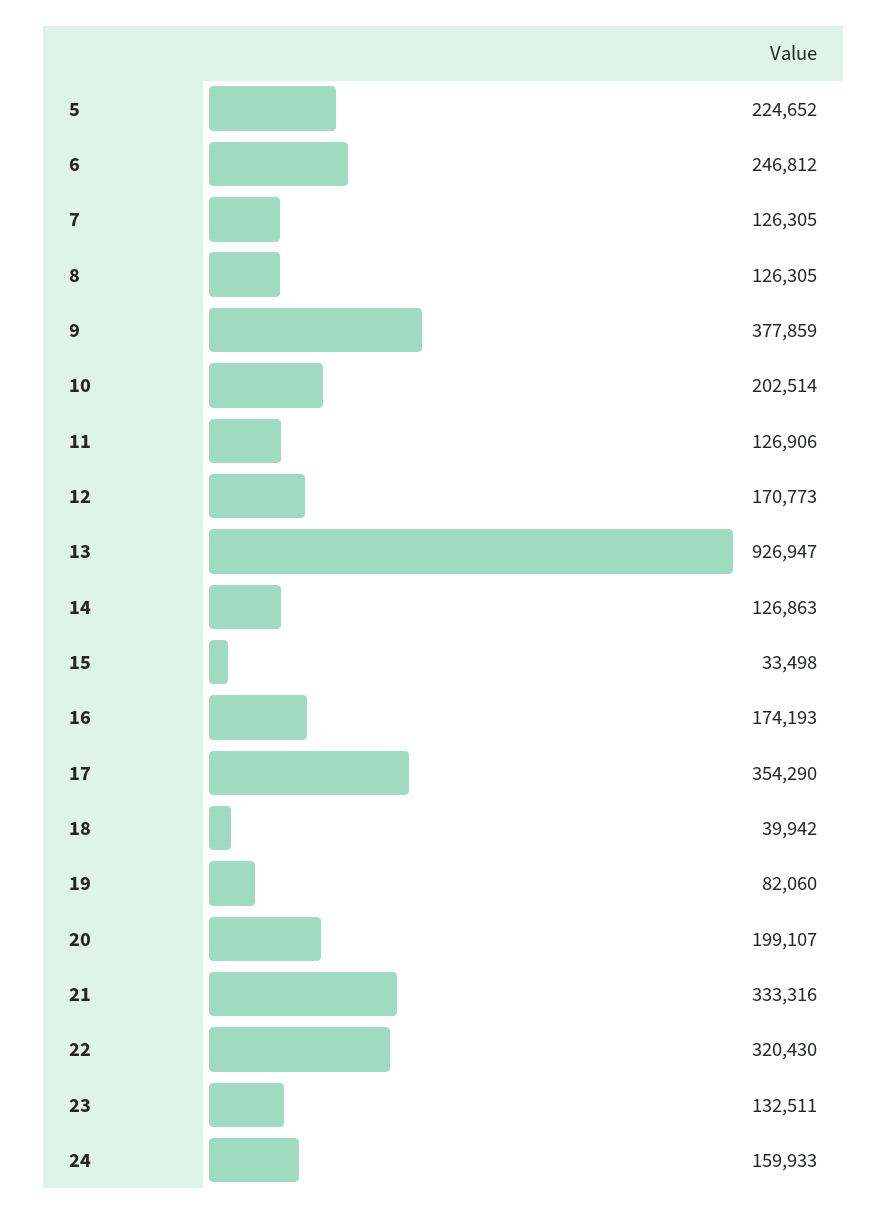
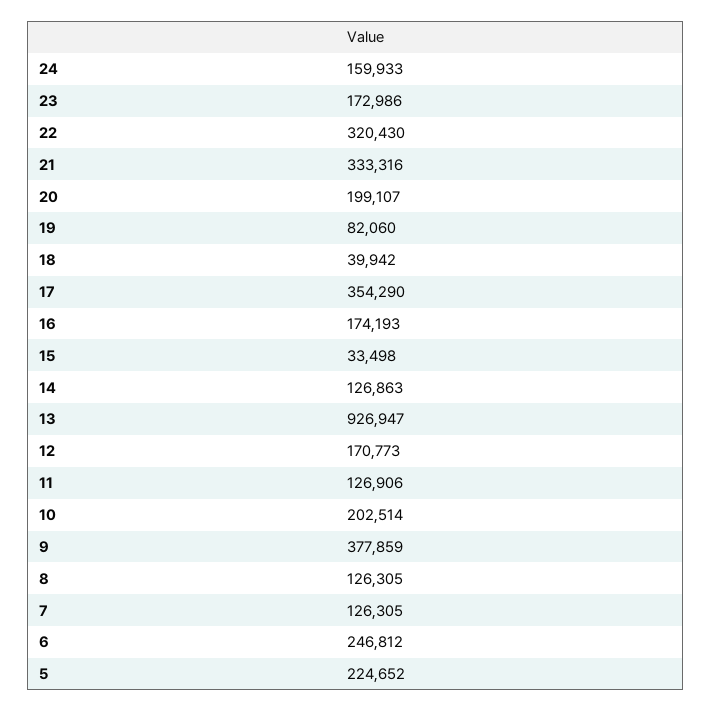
23: 132511 -> 172986

